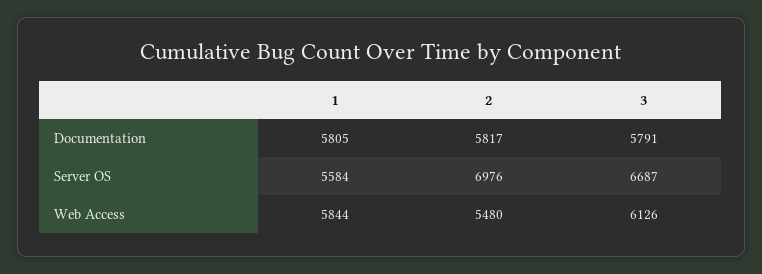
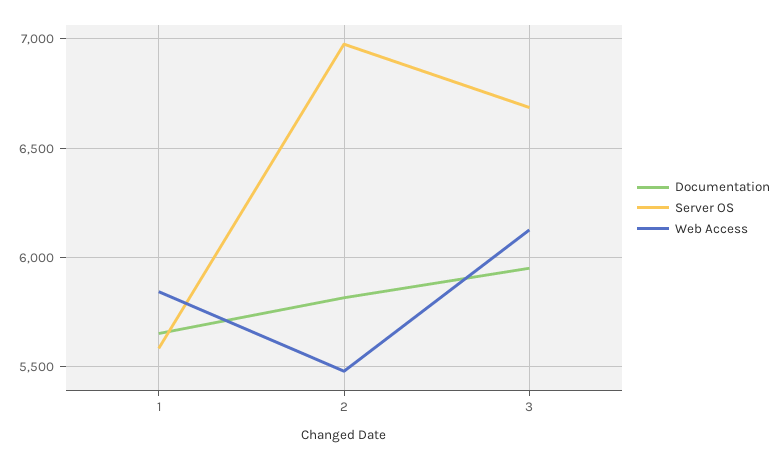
Documentation, 1: 5805 -> 5650
Documentation, 3: 5791 -> 5950

